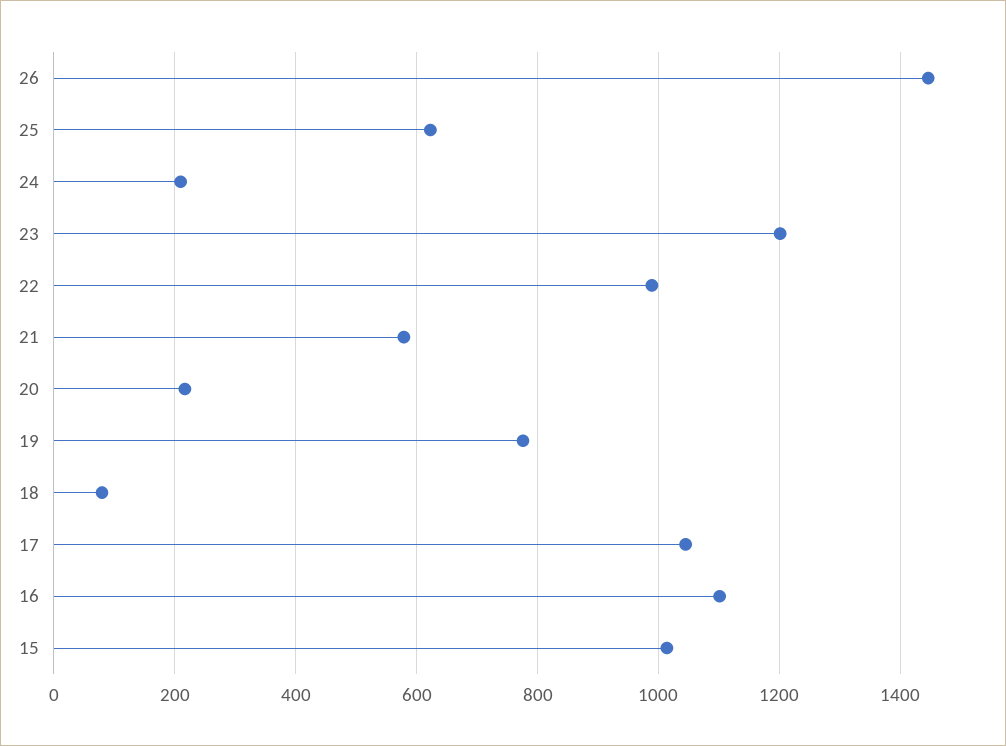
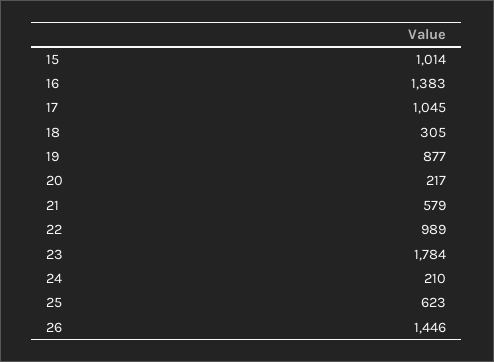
23: 1200 -> 1784
19: 780 -> 877
18: 80 -> 305
16: 1100 -> 1383

